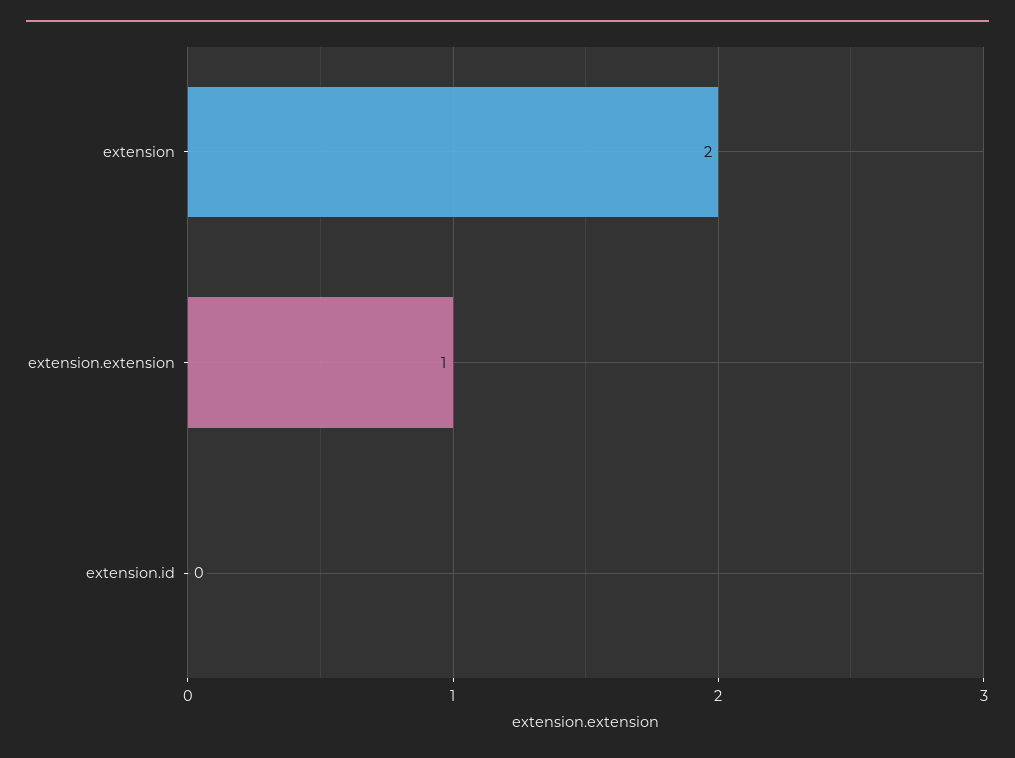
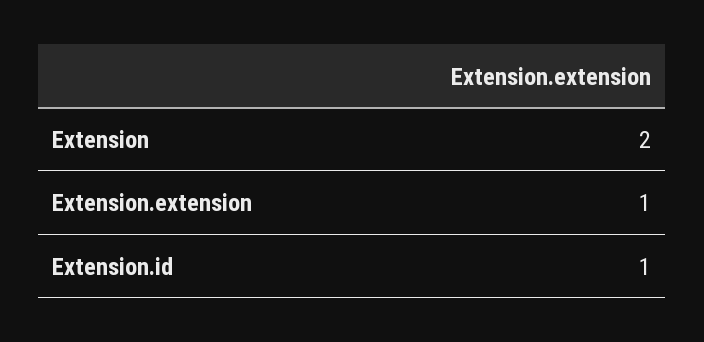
extension.id: 0 -> 1

